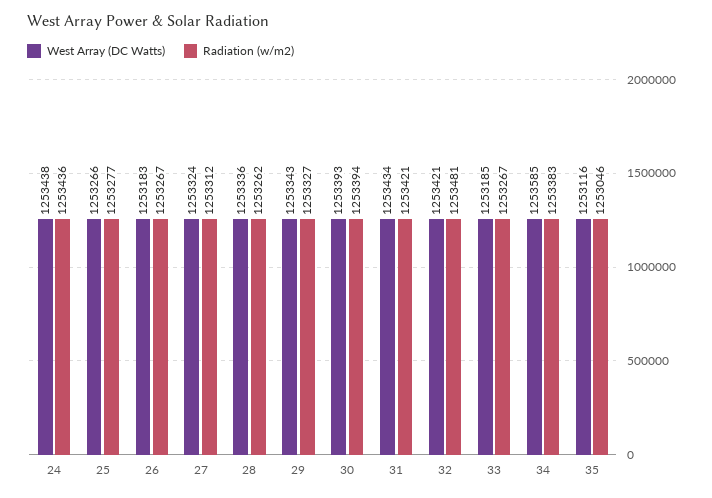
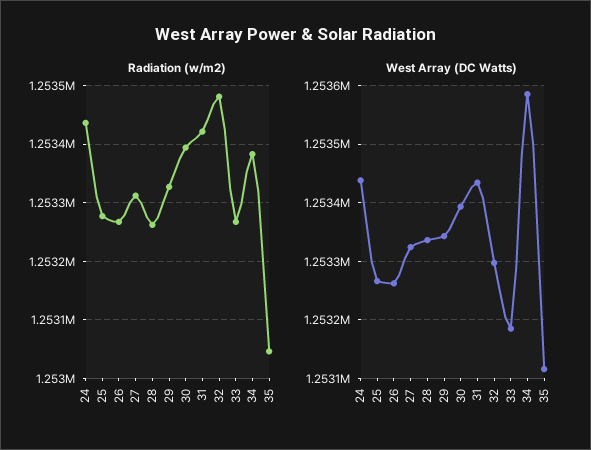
West Array (DC Watts), 26: 1253183 -> 1253260
West Array (DC Watts), 32: 1253421 -> 1253300

